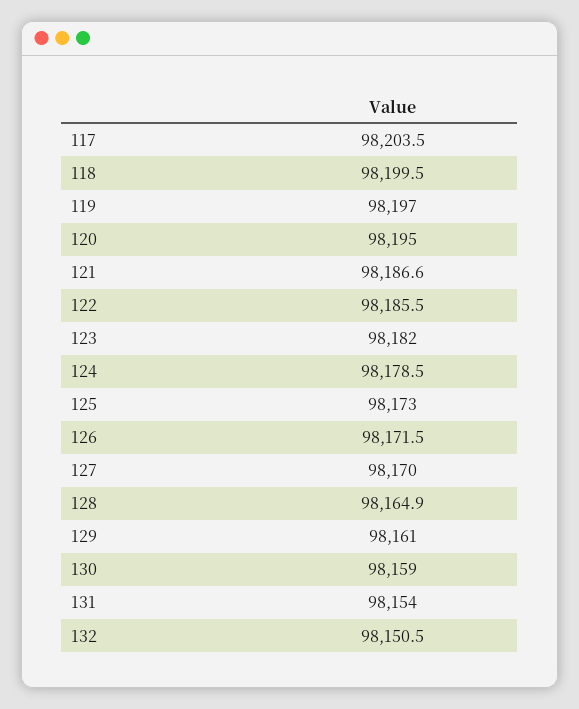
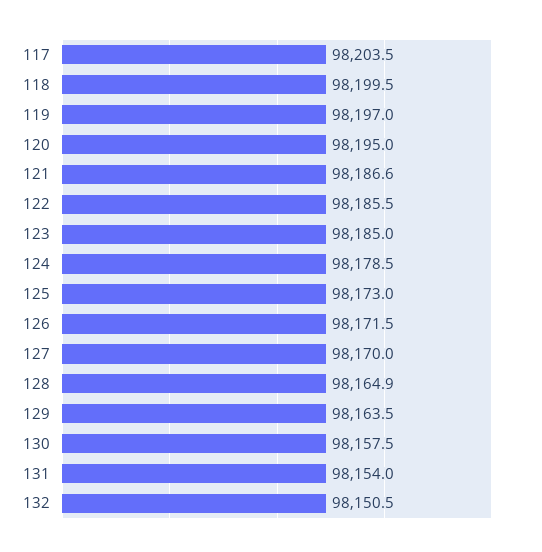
123: 98182 -> 98185
129: 98161 -> 98163.5
130: 98159 -> 98157.5

